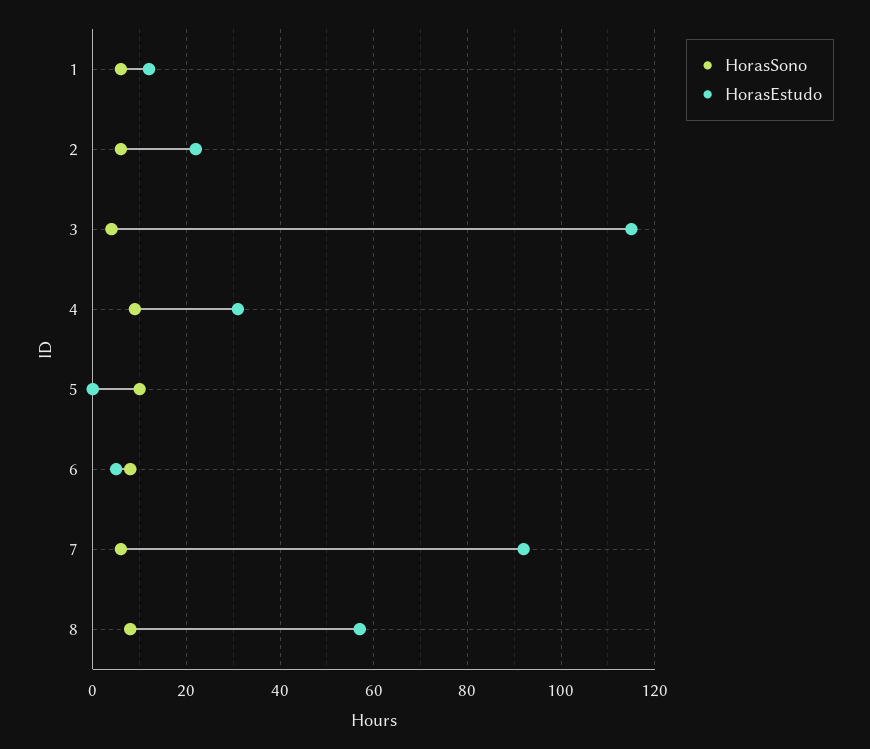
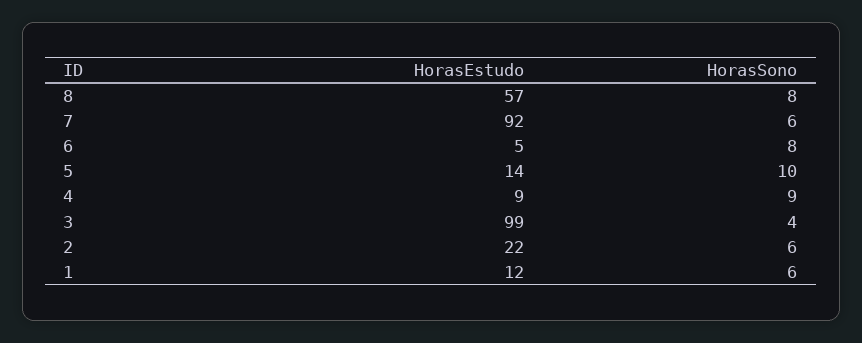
HorasEstudo, 3: 115 -> 99
HorasEstudo, 4: 30 -> 9
HorasEstudo, 5: 0 -> 14

